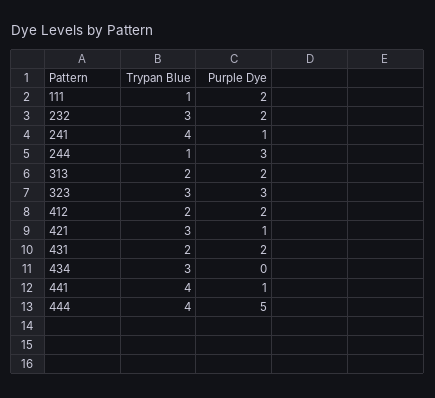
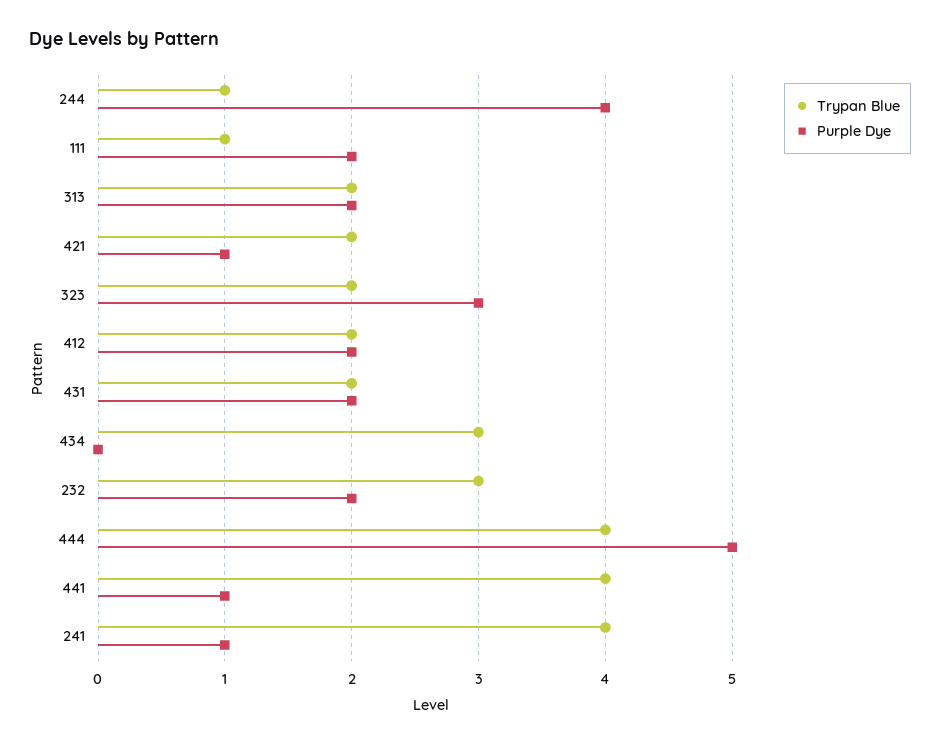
Purple Dye, 244: 3 -> 4
Trypan Blue, 323: 3 -> 2
Trypan Blue, 421: 3 -> 2

